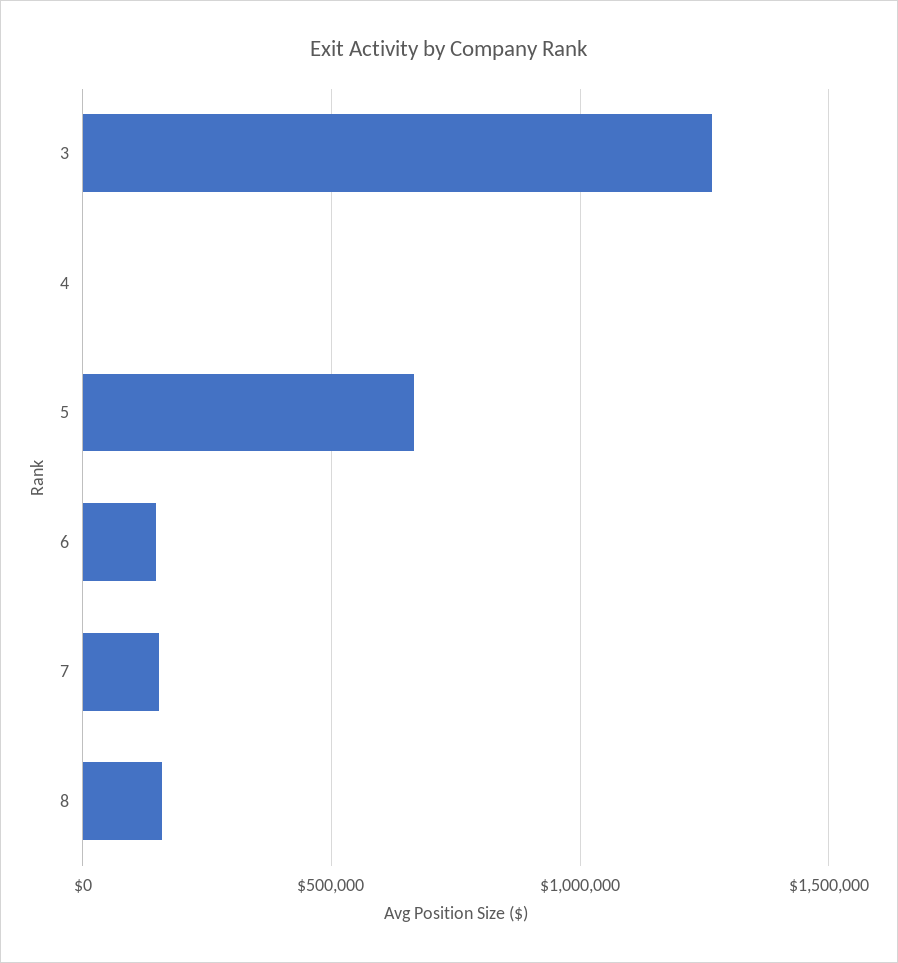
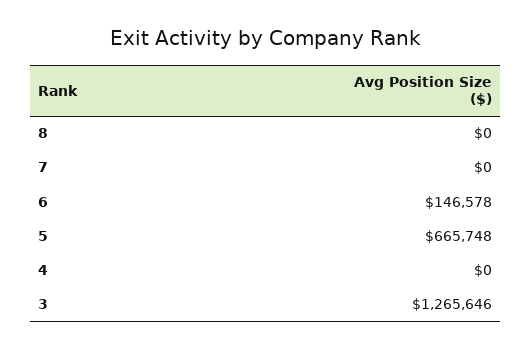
7: 150000 -> 0
8: 150000 -> 0

